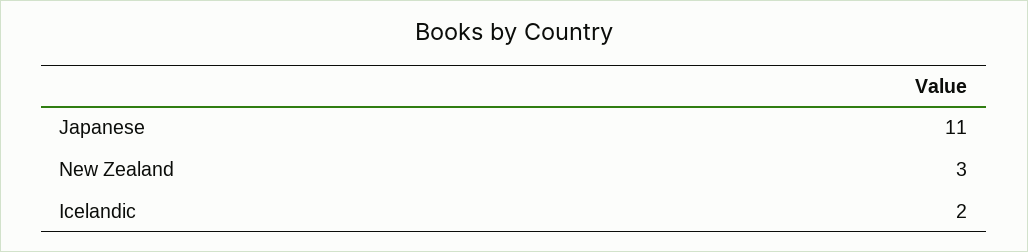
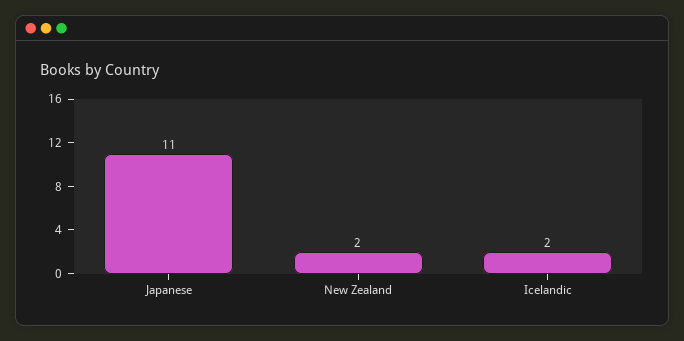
New Zealand: 3 -> 2

